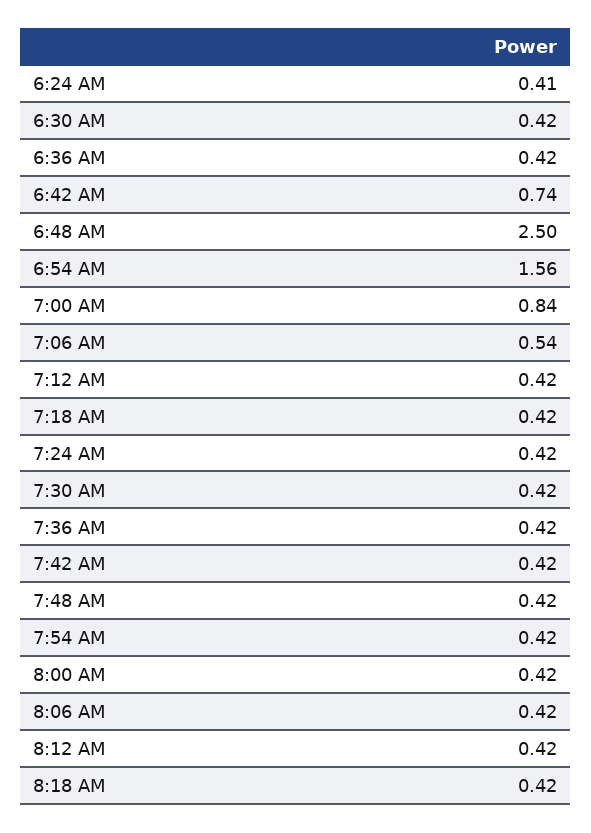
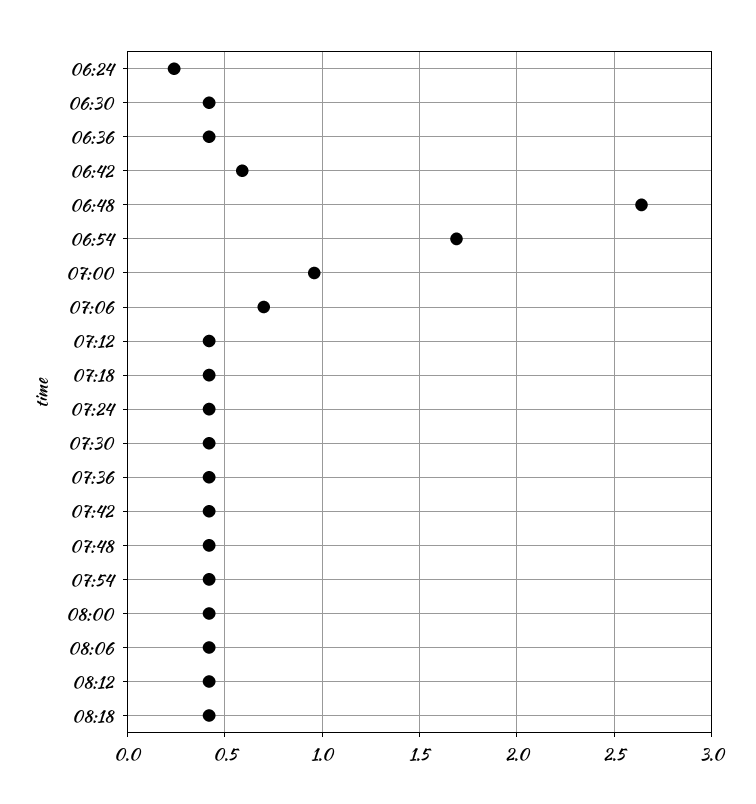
6:24 AM: 0.41 -> 0.25
6:42 AM: 0.74 -> 0.6
6:48 AM: 2.5 -> 2.65
6:54 AM: 1.56 -> 1.7
7:00 AM: 0.84 -> 0.95
7:06 AM: 0.54 -> 0.7

